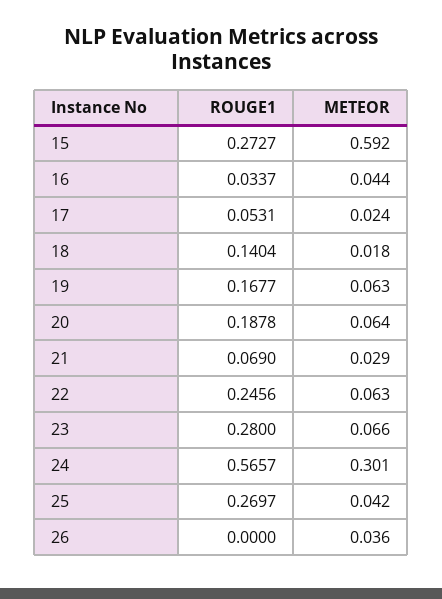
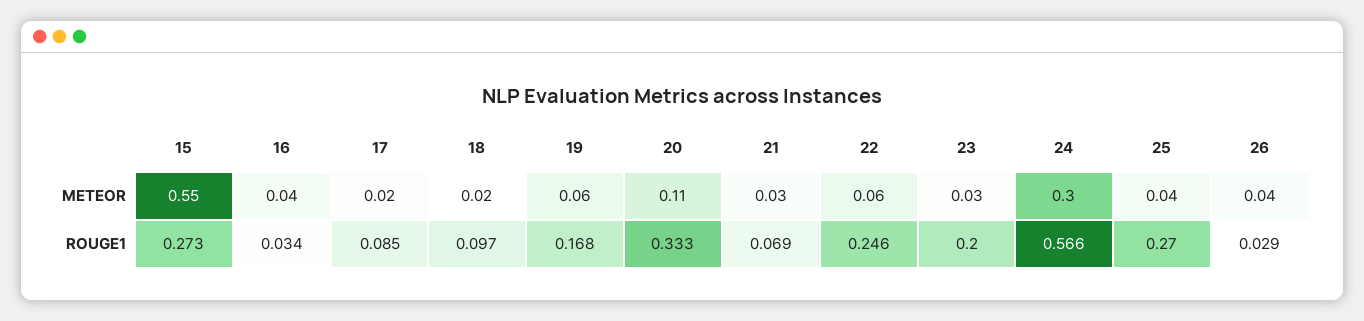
METEOR, 15: 0.592 -> 0.55
ROUGE1, 17: 0.0531 -> 0.085
ROUGE1, 18: 0.1404 -> 0.097
ROUGE1, 20: 0.1878 -> 0.333
METEOR, 20: 0.064 -> 0.11
ROUGE1, 23: 0.28 -> 0.2
METEOR, 23: 0.066 -> 0.03
ROUGE1, 26: 0 -> 0.029

